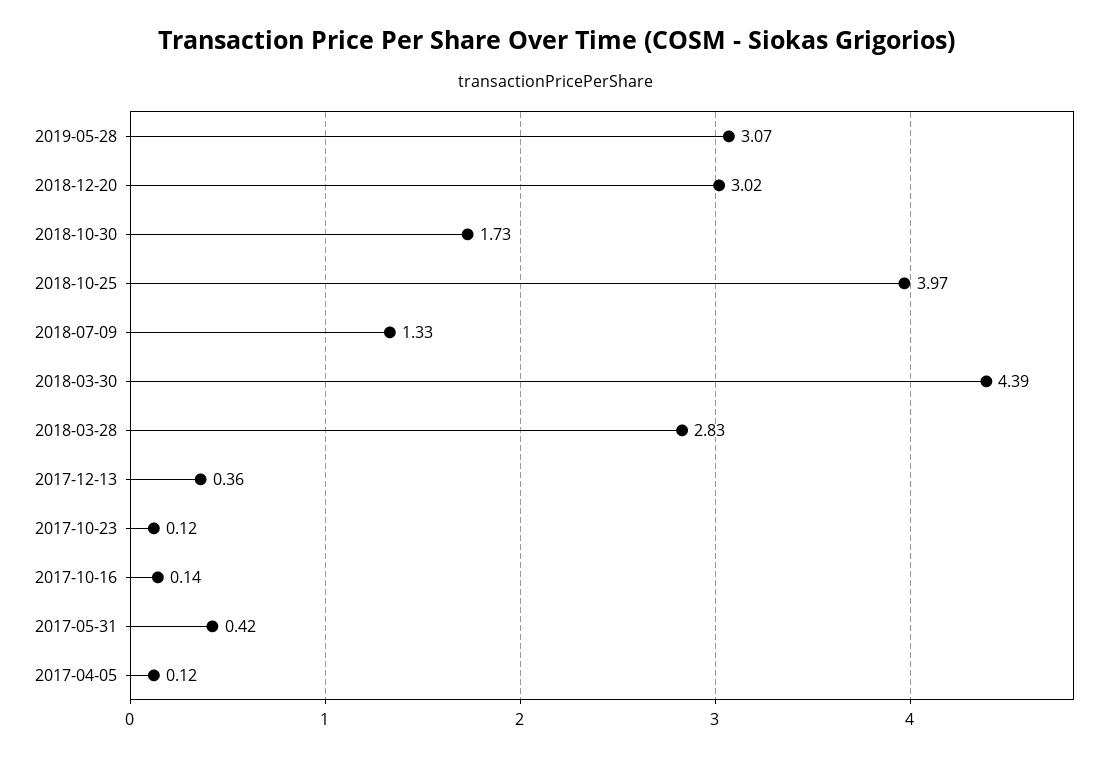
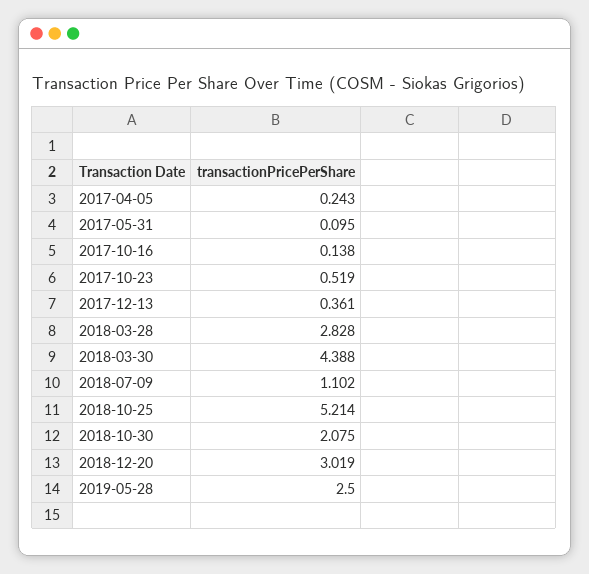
2019-05-28: 3.07 -> 2.5
2018-10-30: 1.73 -> 2.075
2018-10-25: 3.97 -> 5.214
2018-07-09: 1.33 -> 1.102
2017-10-23: 0.12 -> 0.519
2017-05-31: 0.42 -> 0.095
2017-04-05: 0.12 -> 0.243

